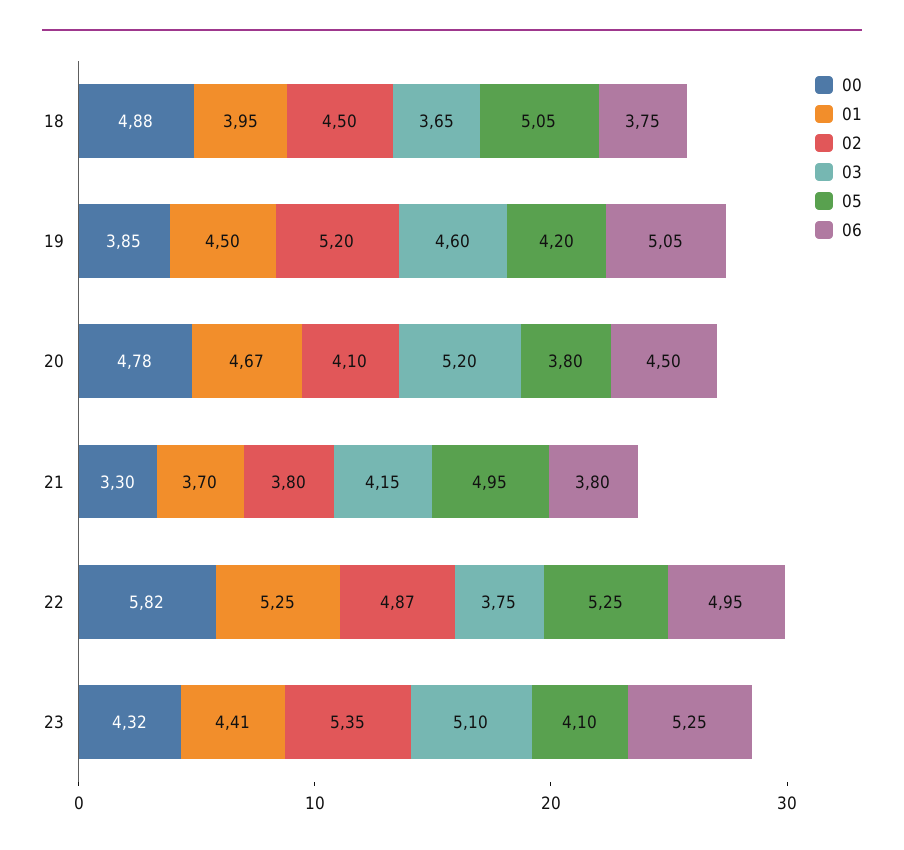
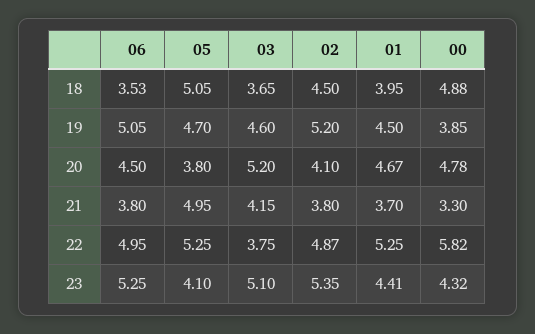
06, 18: 3.75 -> 3.53
05, 19: 4.2 -> 4.7

